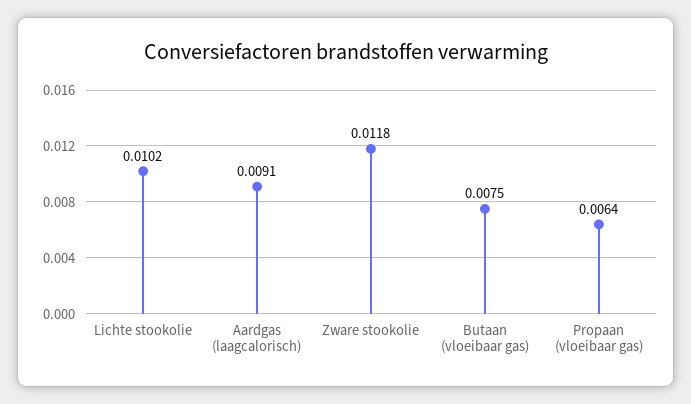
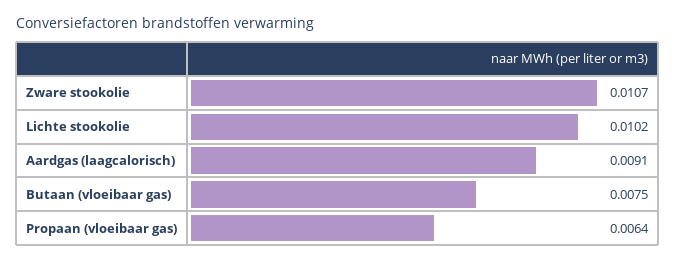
Zware stookolie: 0.0118 -> 0.0107

